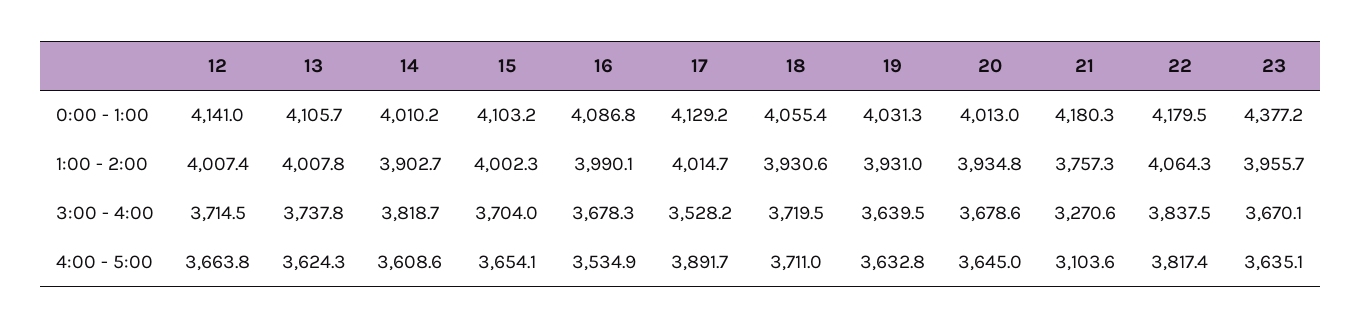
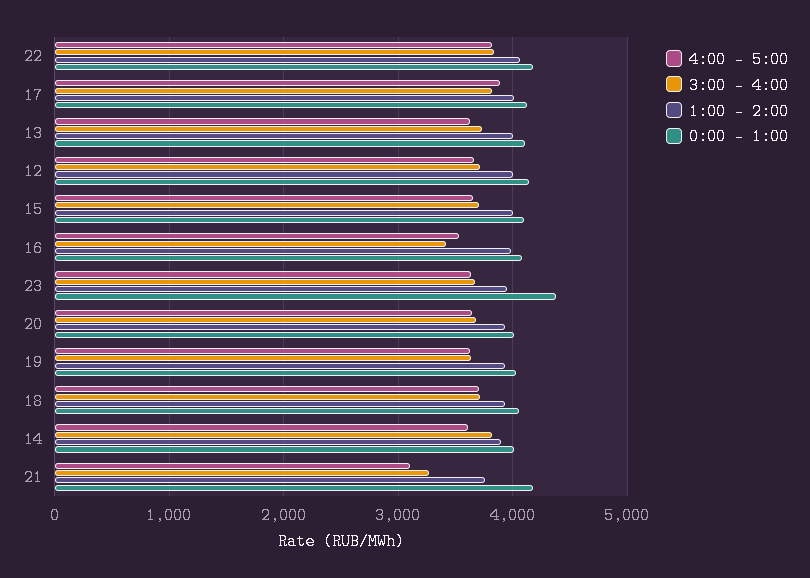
3:00 - 4:00, 16: 3678.3 -> 3400
3:00 - 4:00, 17: 3528.2 -> 3800

